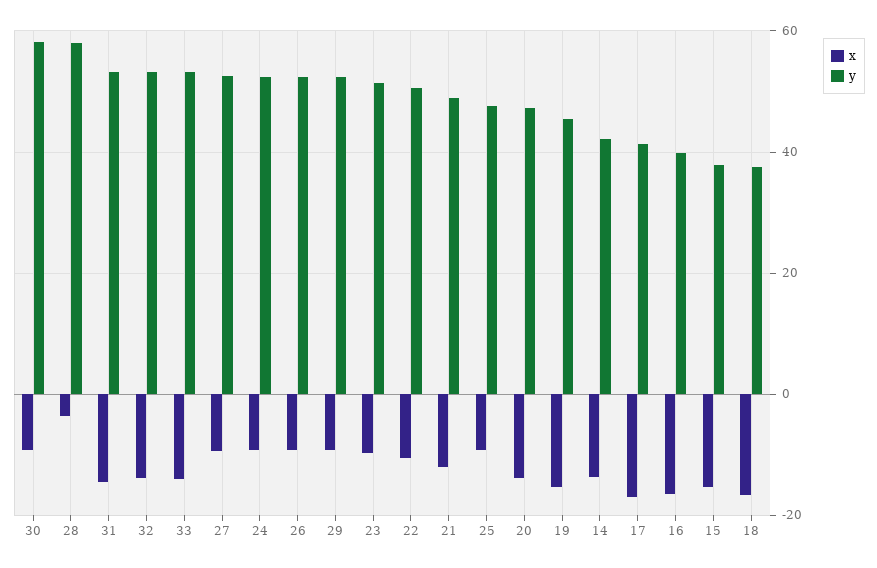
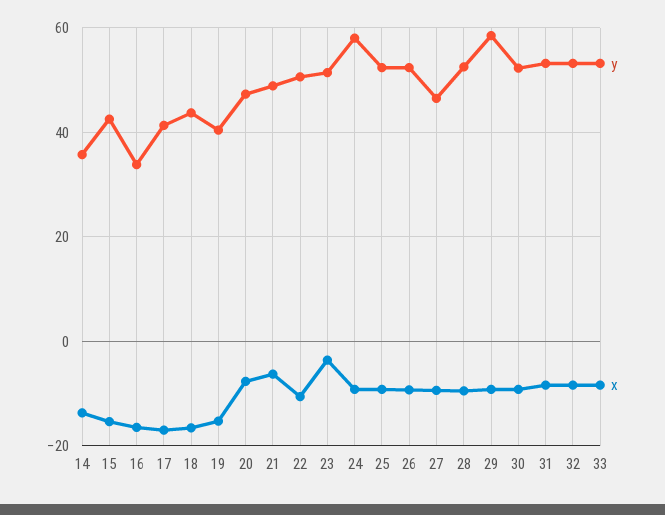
y, 30: 58 -> 52
x, 28: -4 -> -10
y, 28: 58 -> 52
x, 31: -14 -> -8
x, 32: -14 -> -8
x, 33: -14 -> -8
y, 27: 52 -> 46
y, 24: 52 -> 58
y, 29: 52 -> 58
x, 23: -10 -> -4
x, 21: -12 -> -6
y, 25: 48 -> 52
x, 20: -14 -> -8
y, 19: 46 -> 40
y, 14: 42 -> 36
y, 16: 40 -> 34
y, 15: 38 -> 42
y, 18: 38 -> 44

